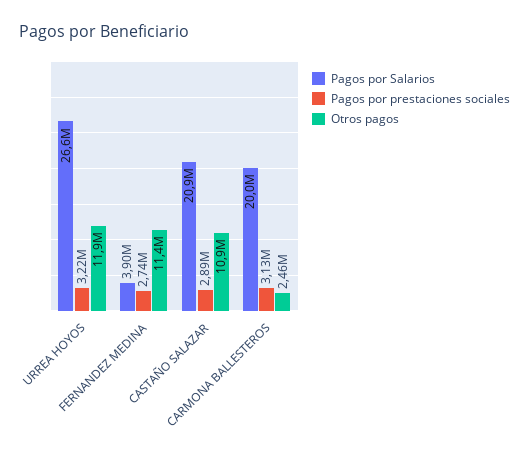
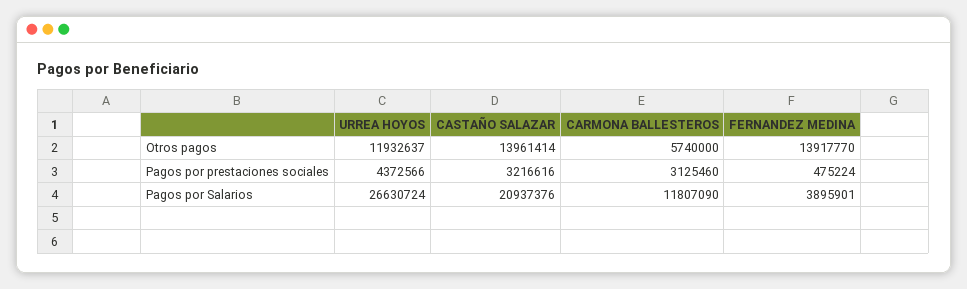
Pagos por prestaciones sociales, URREA HOYOS: 3220000 -> 4372566
Pagos por prestaciones sociales, FERNANDEZ MEDINA: 2740000 -> 475224
Otros pagos, FERNANDEZ MEDINA: 11400000 -> 13917770
Pagos por prestaciones sociales, CASTAÑO SALAZAR: 2890000 -> 3216616
Otros pagos, CASTAÑO SALAZAR: 10900000 -> 13961414
Pagos por Salarios, CARMONA BALLESTEROS: 20000000 -> 11807090
Otros pagos, CARMONA BALLESTEROS: 2460000 -> 5740000

